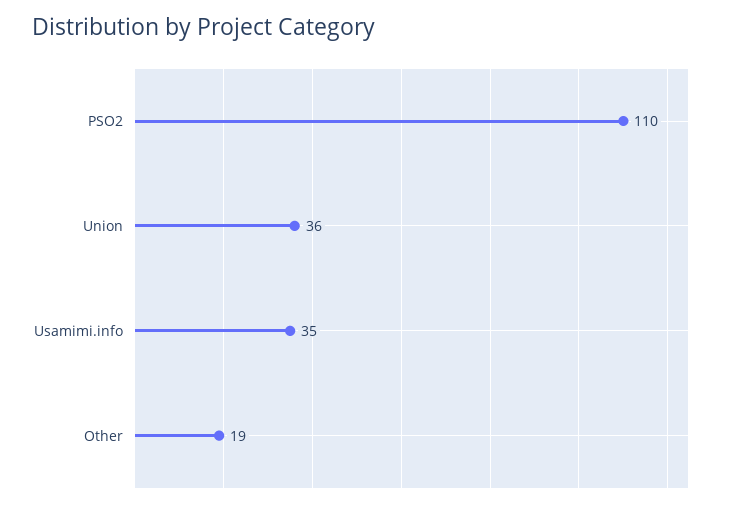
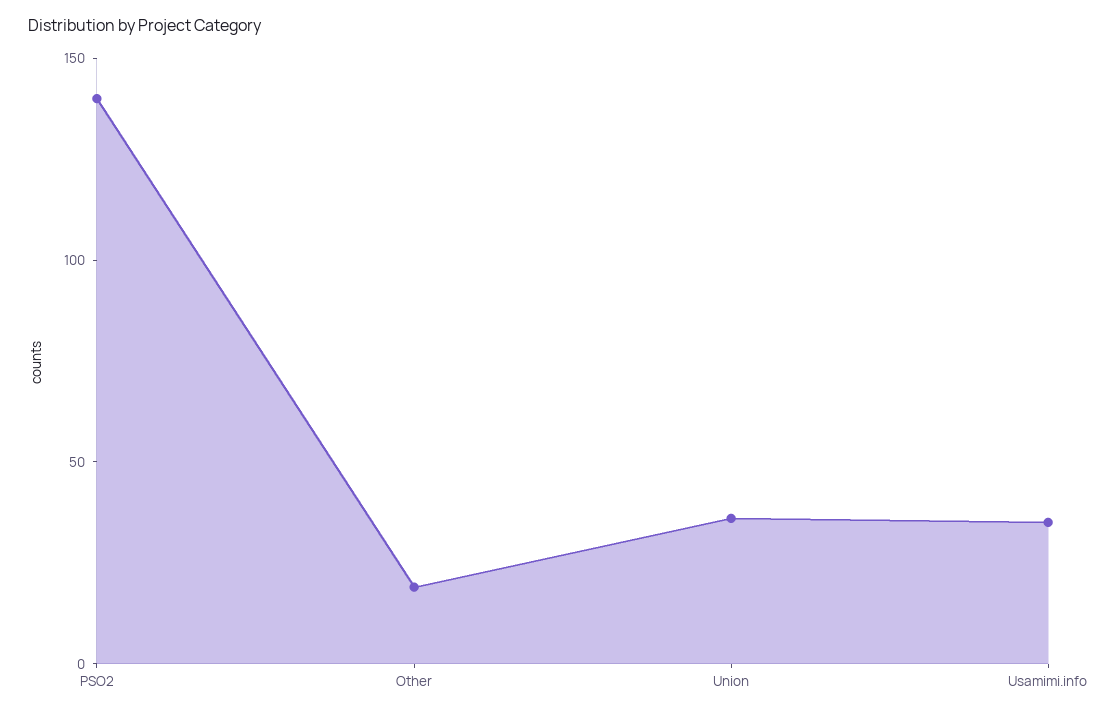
PSO2: 110 -> 140

